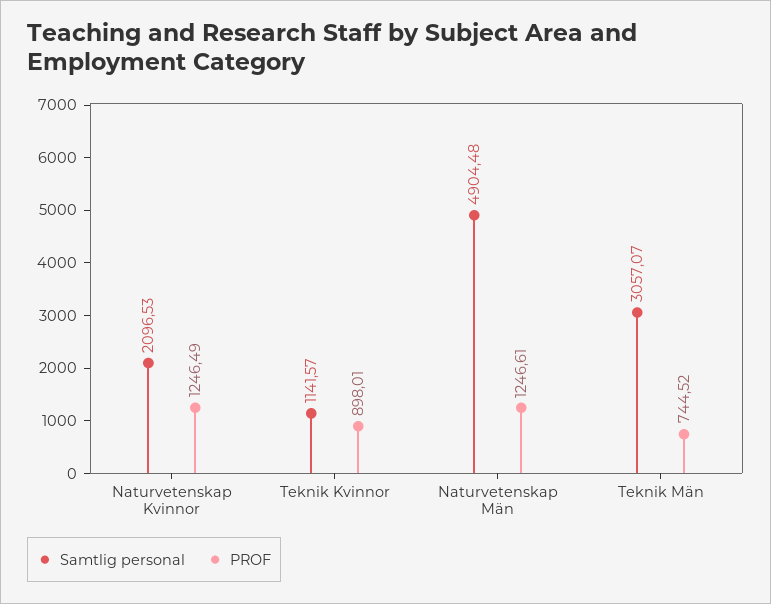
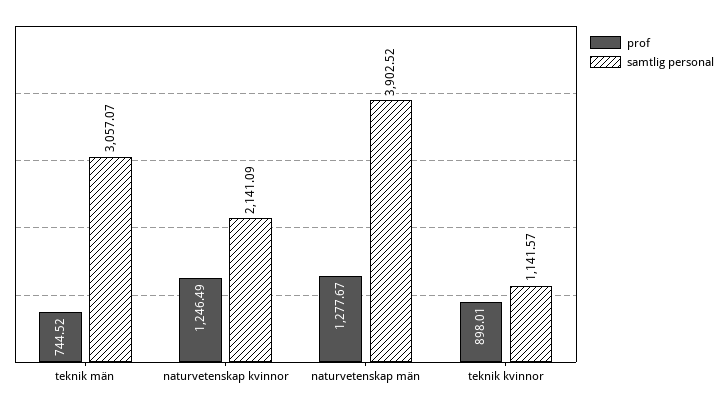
Samtlig personal, Naturvetenskap Kvinnor: 2096.53 -> 2141.09
Samtlig personal, Naturvetenskap Män: 4904.48 -> 3902.52
PROF, Naturvetenskap Män: 1246.61 -> 1277.67

